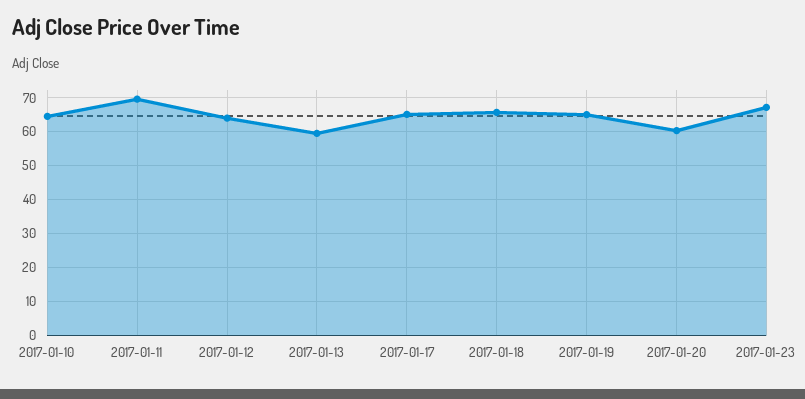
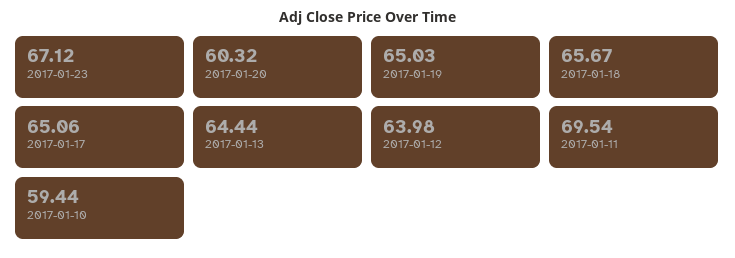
2017-01-10: 64 -> 59.44
2017-01-13: 60 -> 64.44

